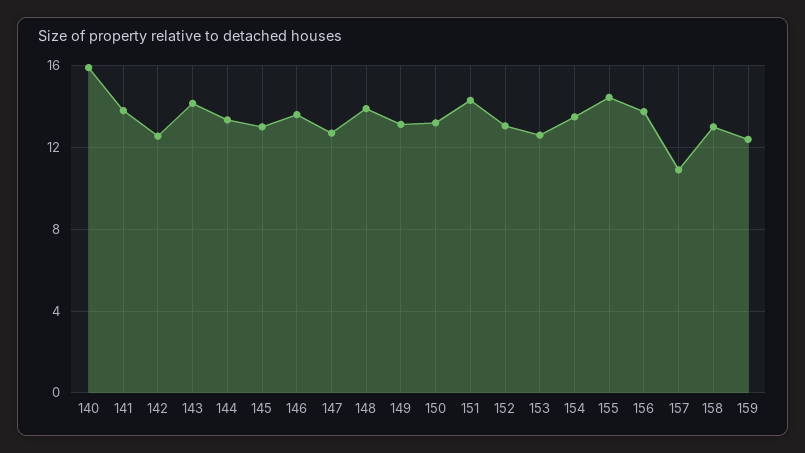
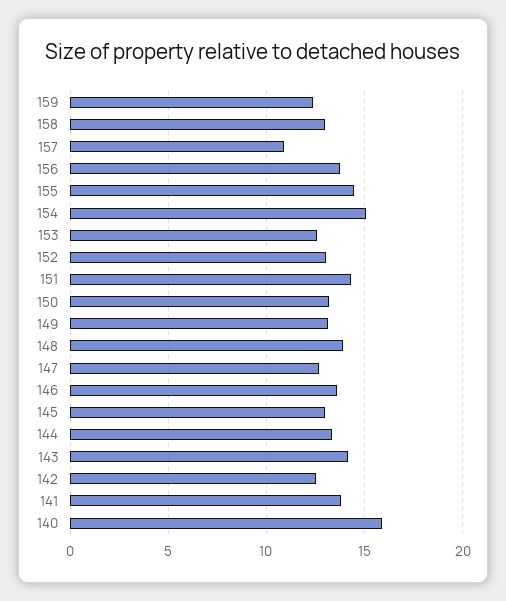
154: 13.5 -> 15

